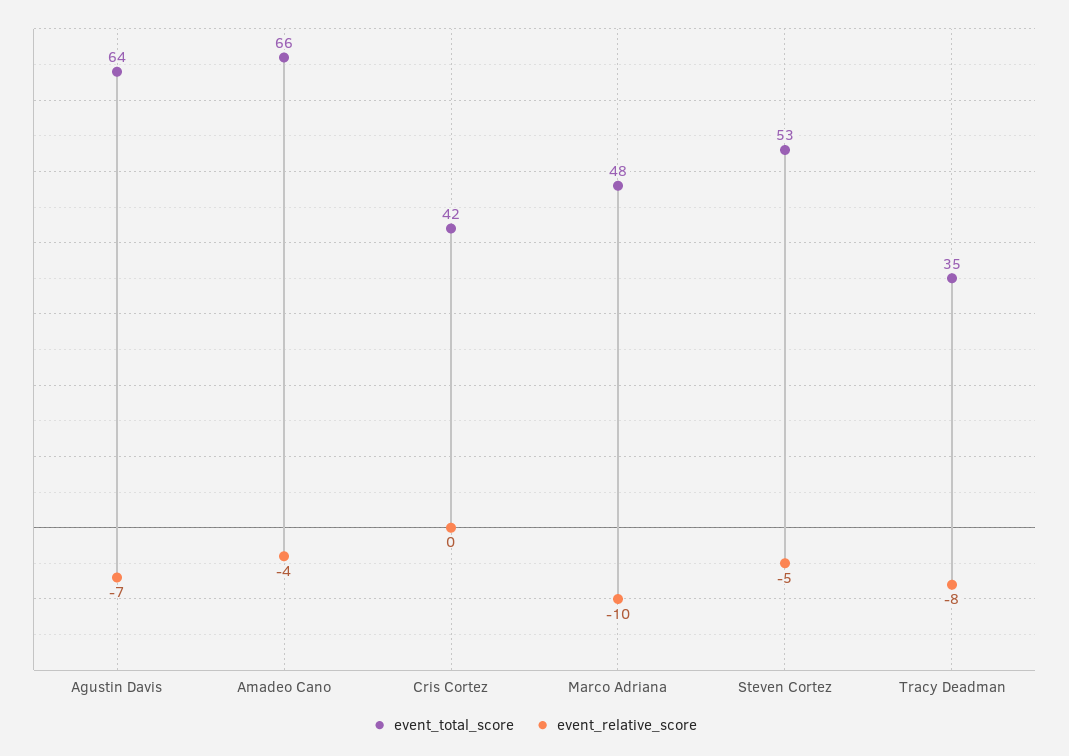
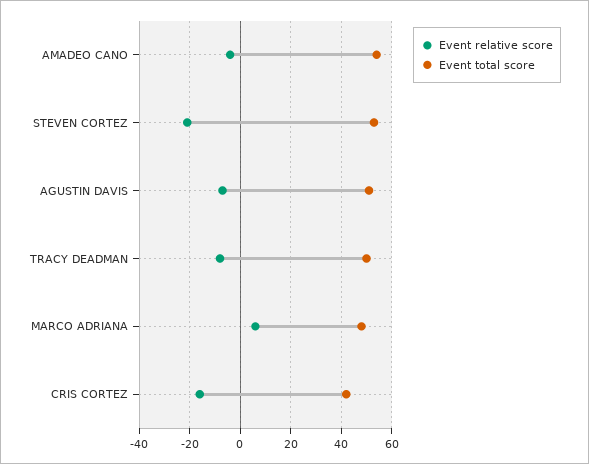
event_total_score, Agustin Davis: 64 -> 50
event_total_score, Amadeo Cano: 66 -> 55
event_relative_score, Cris Cortez: 0 -> -15
event_relative_score, Marco Adriana: -10 -> 5
event_relative_score, Steven Cortez: -5 -> -20
event_total_score, Tracy Deadman: 35 -> 50

